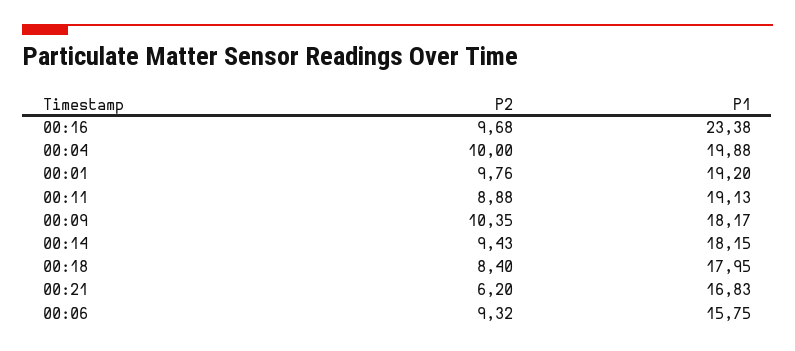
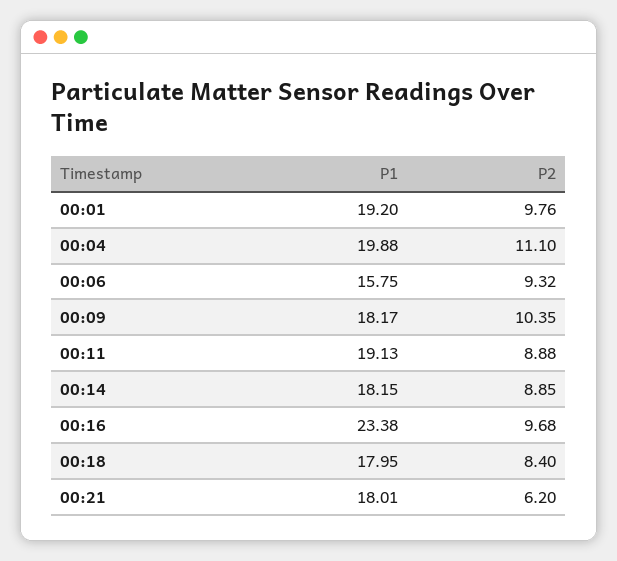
P2, 00:04: 10 -> 11.1
P2, 00:14: 9.43 -> 8.85
P1, 00:21: 16.83 -> 18.01

